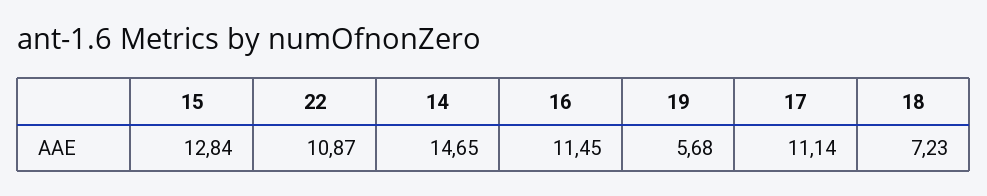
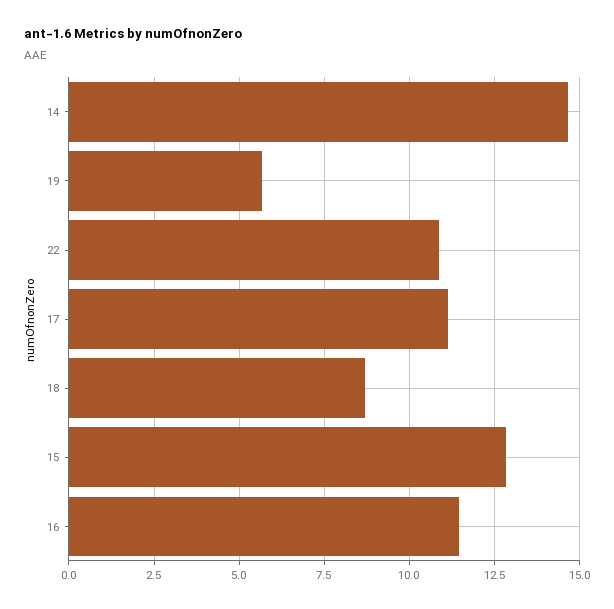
18: 7.23 -> 8.75

